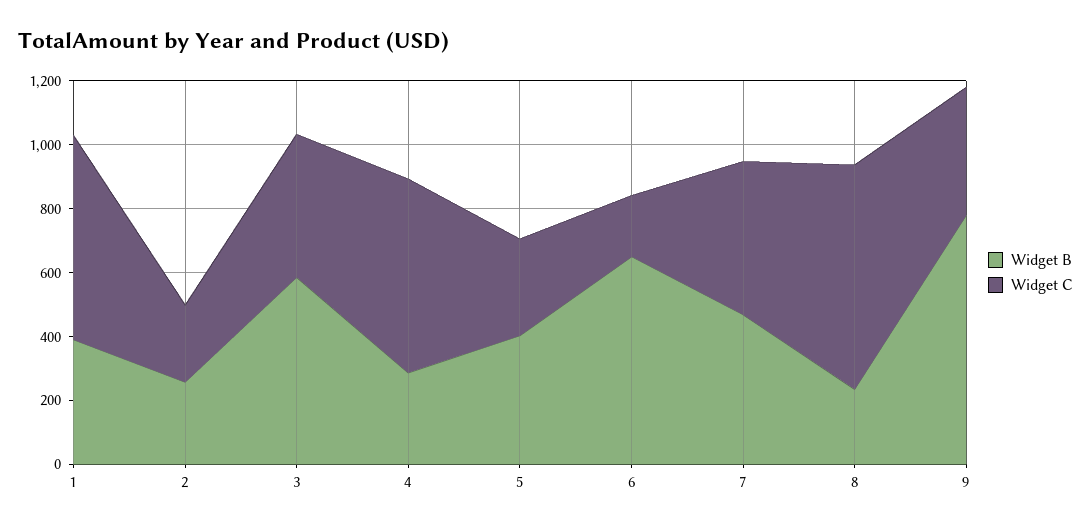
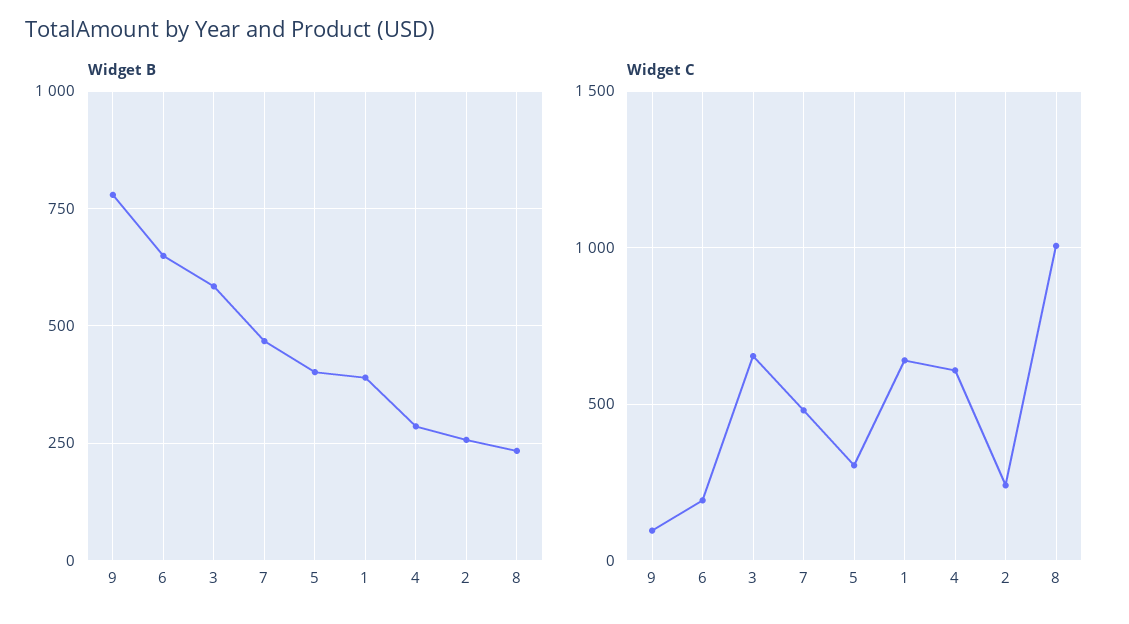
Widget C, 3: 450 -> 650
Widget C, 8: 700 -> 1000
Widget C, 9: 400 -> 100

